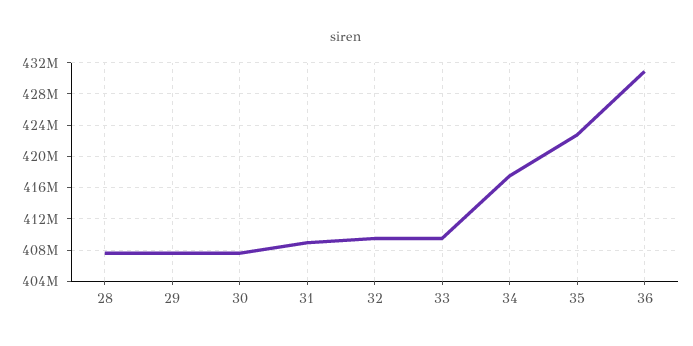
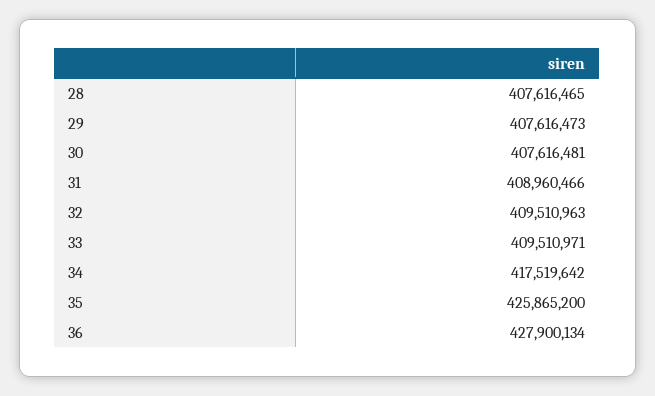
35: 423000000 -> 425865200
36: 431000000 -> 427900134

